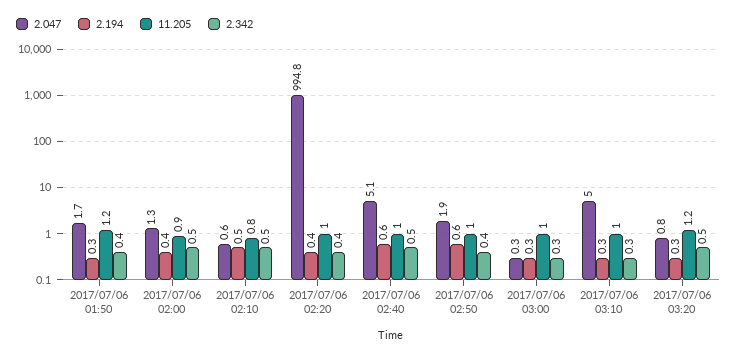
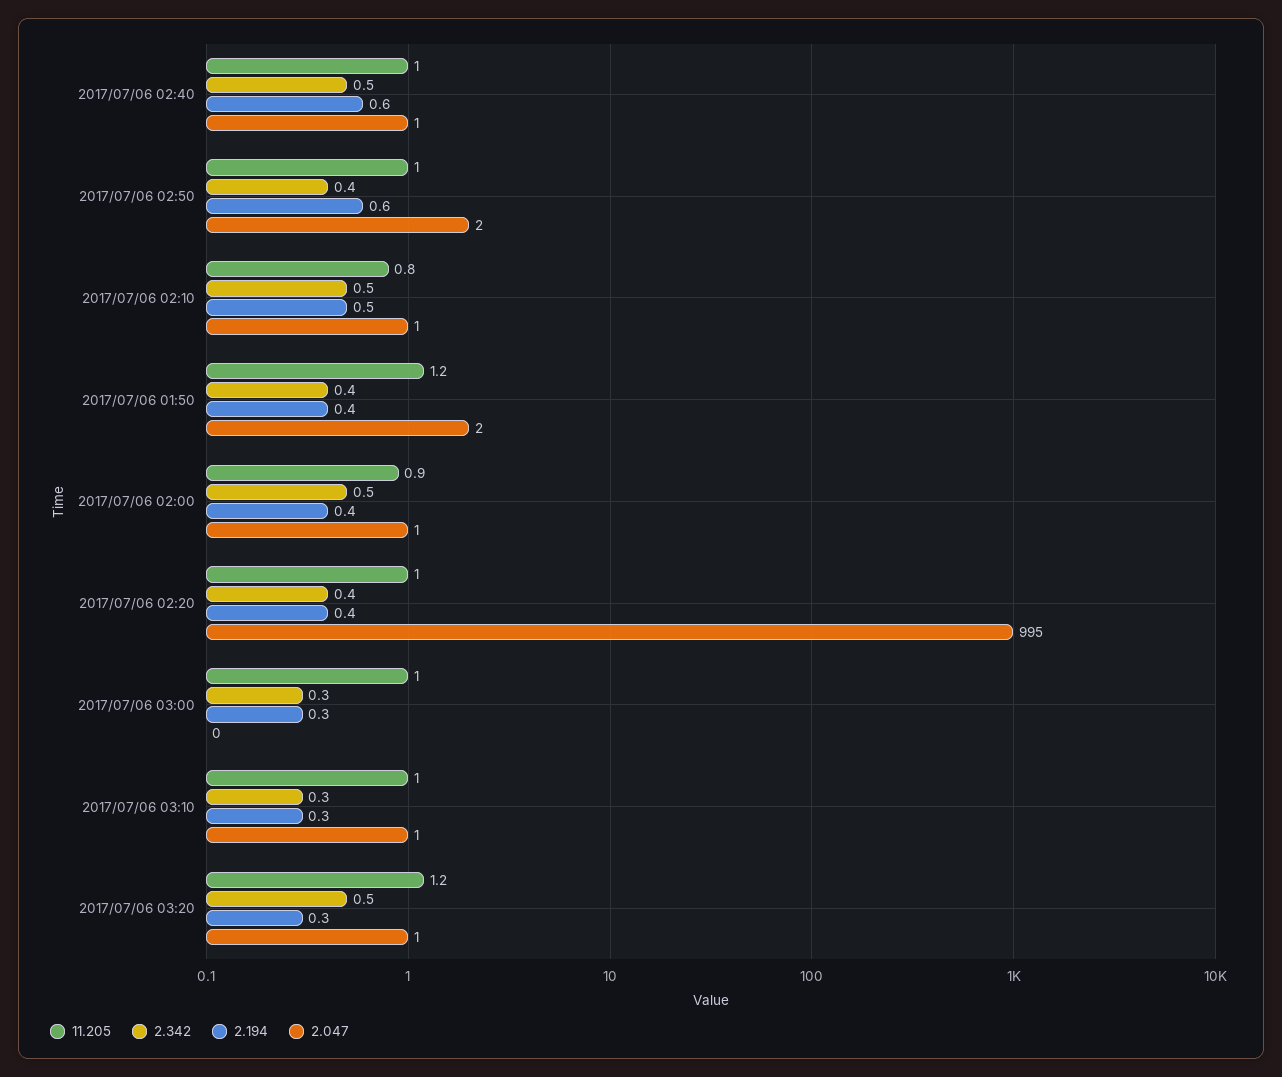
2.194, 2017/07/06 01:50: 0.3 -> 0.4
2.047, 2017/07/06 02:40: 5.1 -> 1
2.047, 2017/07/06 03:10: 5 -> 1

